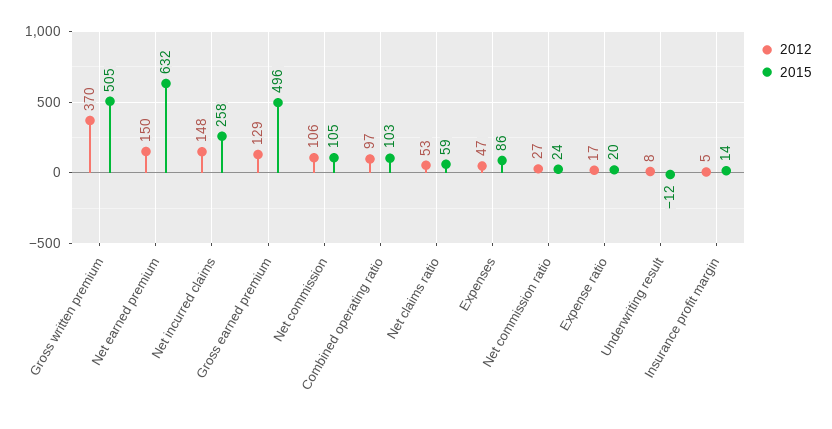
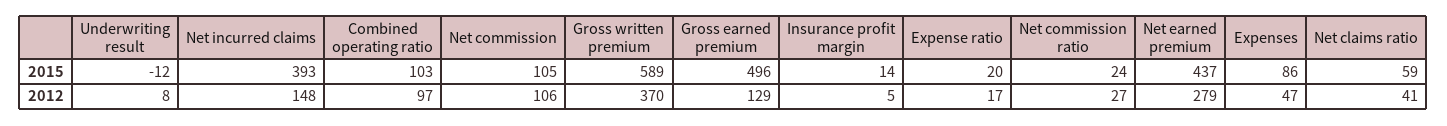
2015, Gross written premium: 505 -> 589
2012, Net earned premium: 150 -> 279
2015, Net earned premium: 632 -> 437
2015, Net incurred claims: 258 -> 393
2012, Net claims ratio: 53 -> 41

